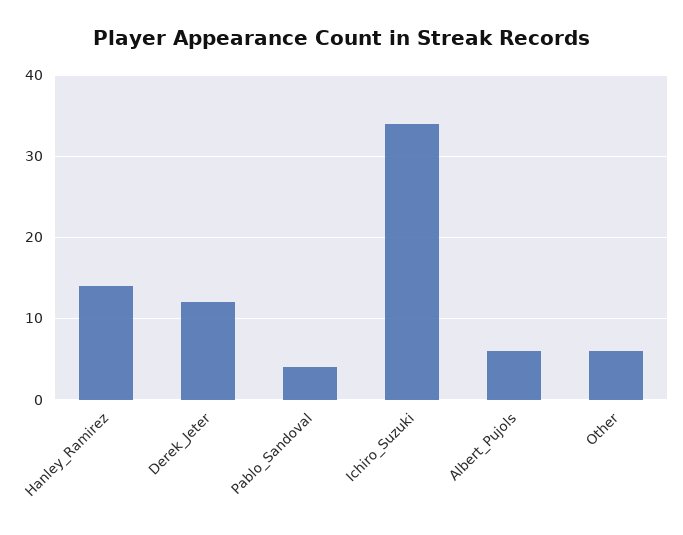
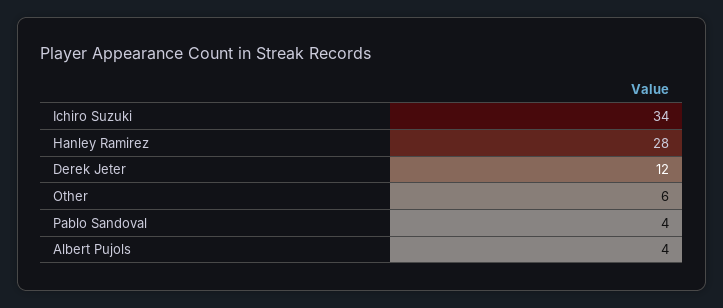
Hanley_Ramirez: 14 -> 28
Albert_Pujols: 6 -> 4

